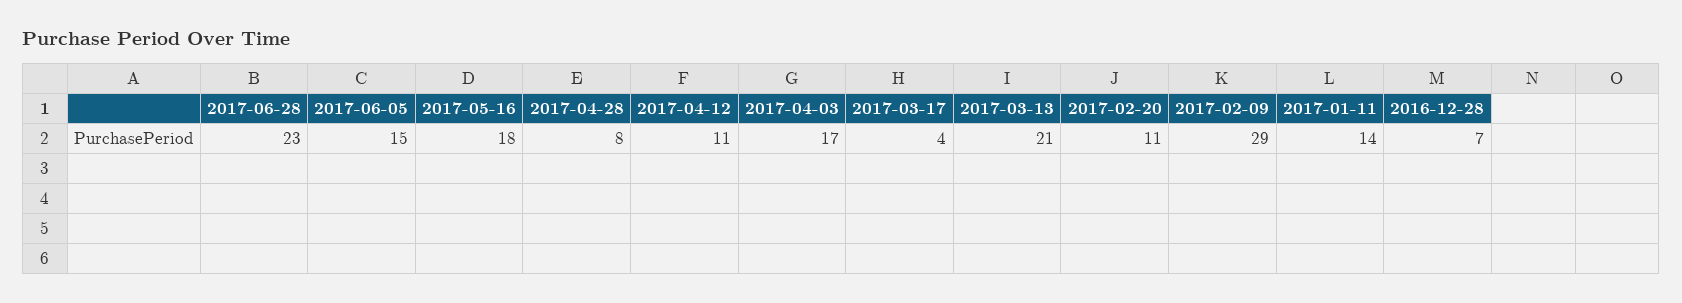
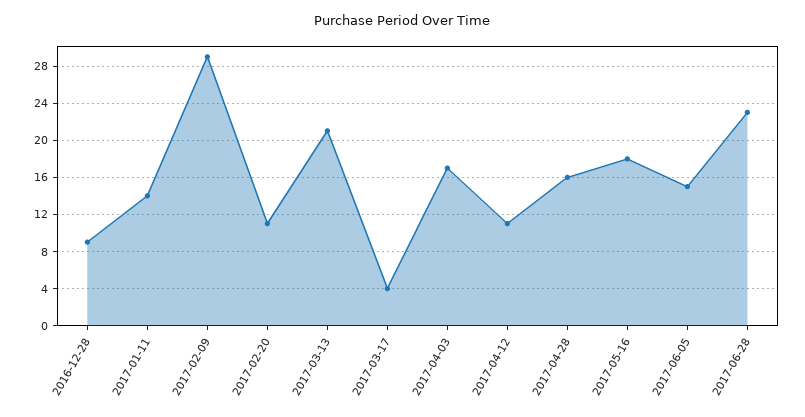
2017-04-28: 8 -> 16
2016-12-28: 7 -> 9

